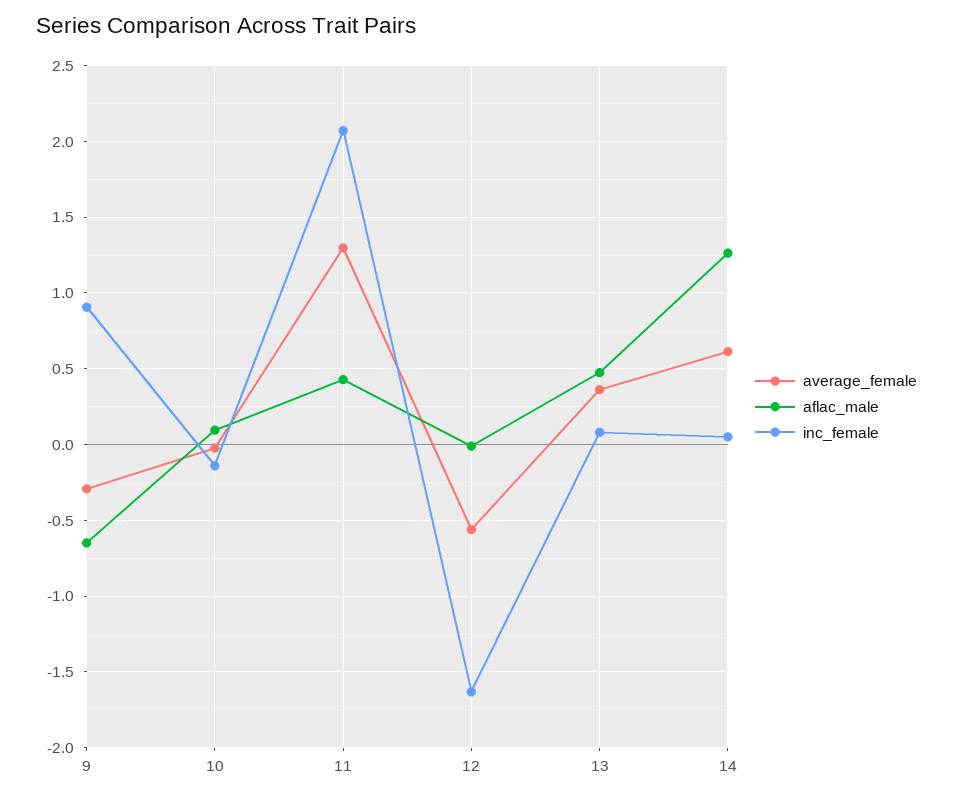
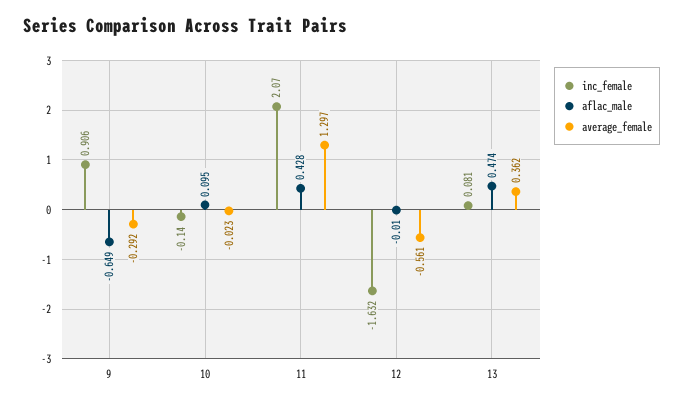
average_female, 14: 0.6 -> none
aflac_male, 14: 1.25 -> none
inc_female, 14: 0.05 -> none

